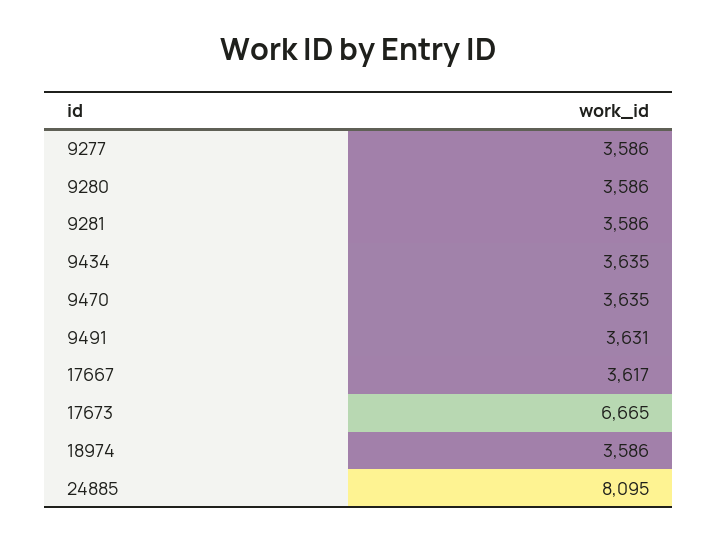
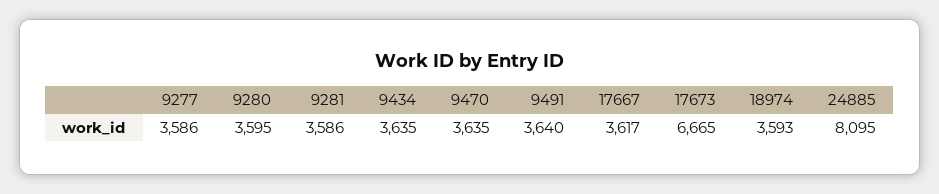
9280: 3586 -> 3595
9491: 3631 -> 3640
18974: 3586 -> 3593

